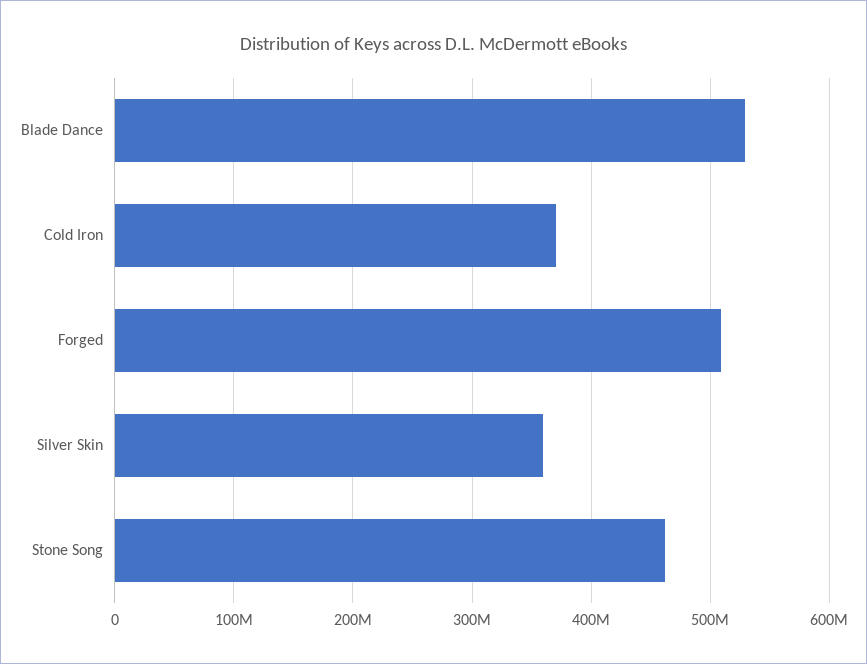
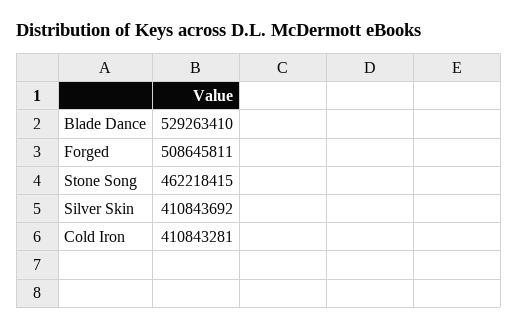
Cold Iron: 370000000 -> 410843281
Silver Skin: 360000000 -> 410843692

